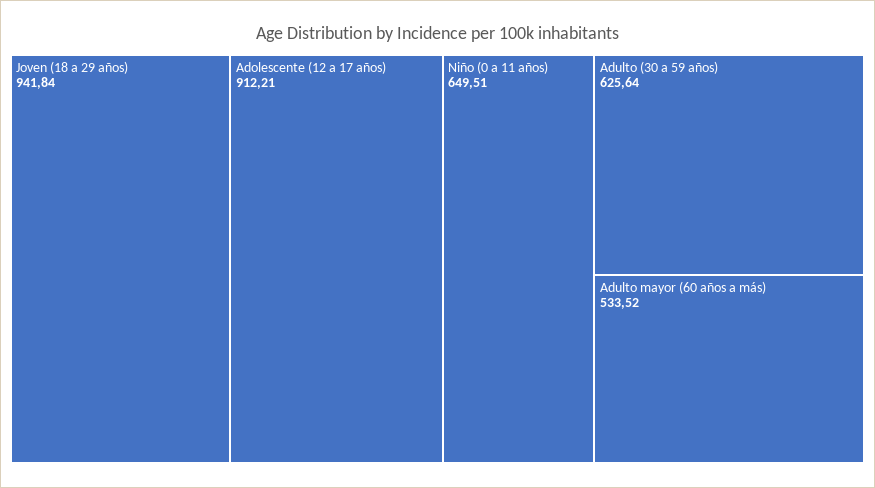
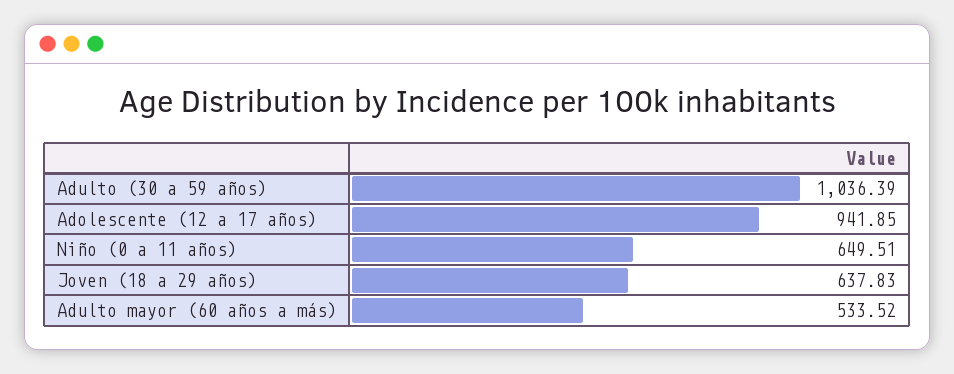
Joven (18 a 29 años): 941.84 -> 637.83
Adolescente (12 a 17 años): 912.21 -> 941.85
Adulto (30 a 59 años): 625.64 -> 1036.39

